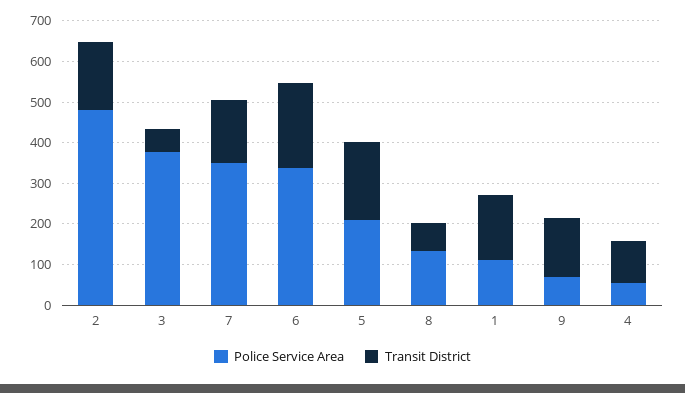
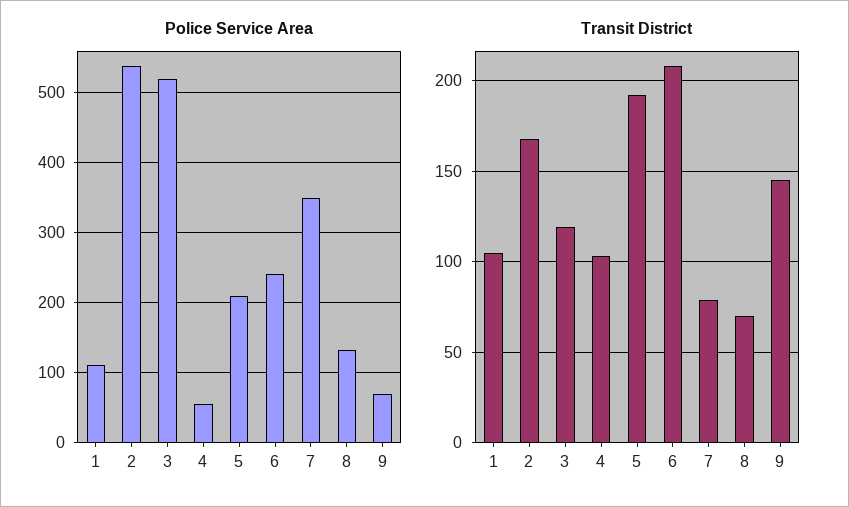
Police Service Area, 2: 480 -> 540
Police Service Area, 3: 380 -> 520
Transit District, 3: 60 -> 120
Transit District, 7: 160 -> 80
Police Service Area, 6: 340 -> 240
Transit District, 1: 160 -> 105

